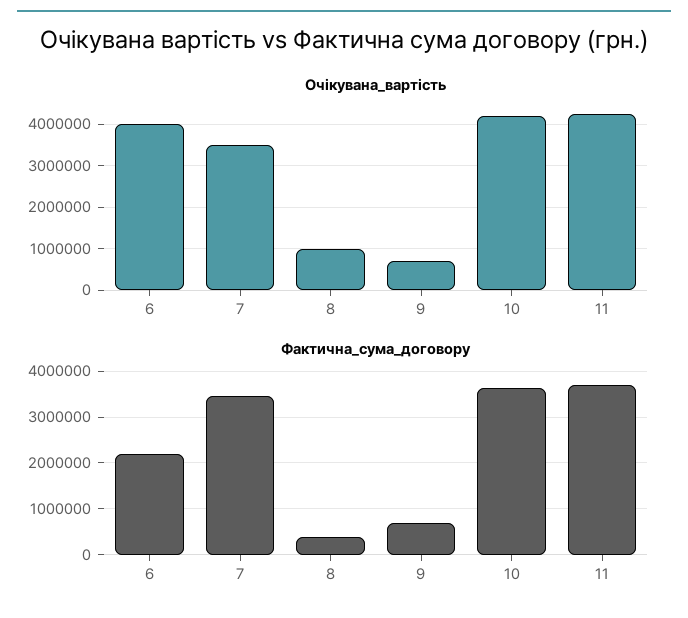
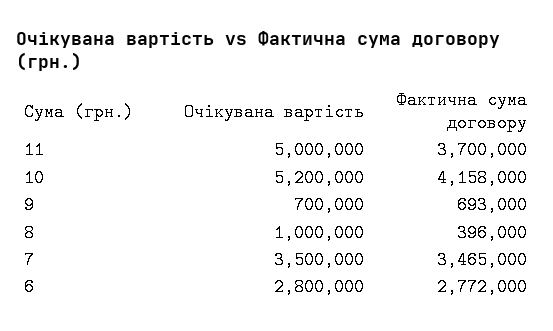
Очікувана_вартість, 6: 4000000 -> 2800000
Очікувана_вартість, 10: 4200000 -> 5200000
Очікувана_вартість, 11: 4200000 -> 5000000
Фактична_сума_договору, 6: 2200000 -> 2772000
Фактична_сума_договору, 10: 3600000 -> 4158000

